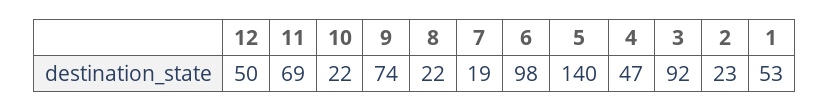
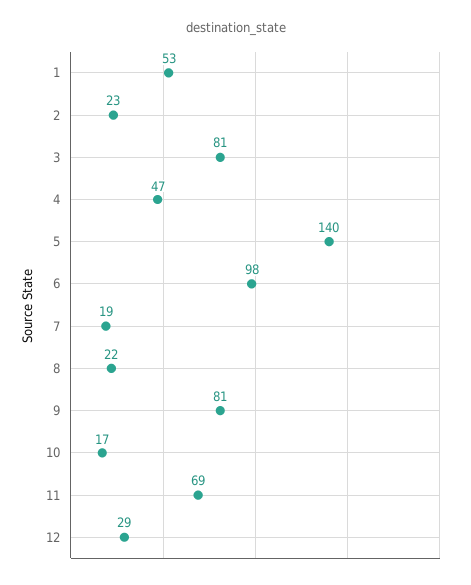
12: 50 -> 29
10: 22 -> 17
9: 74 -> 81
3: 92 -> 81

